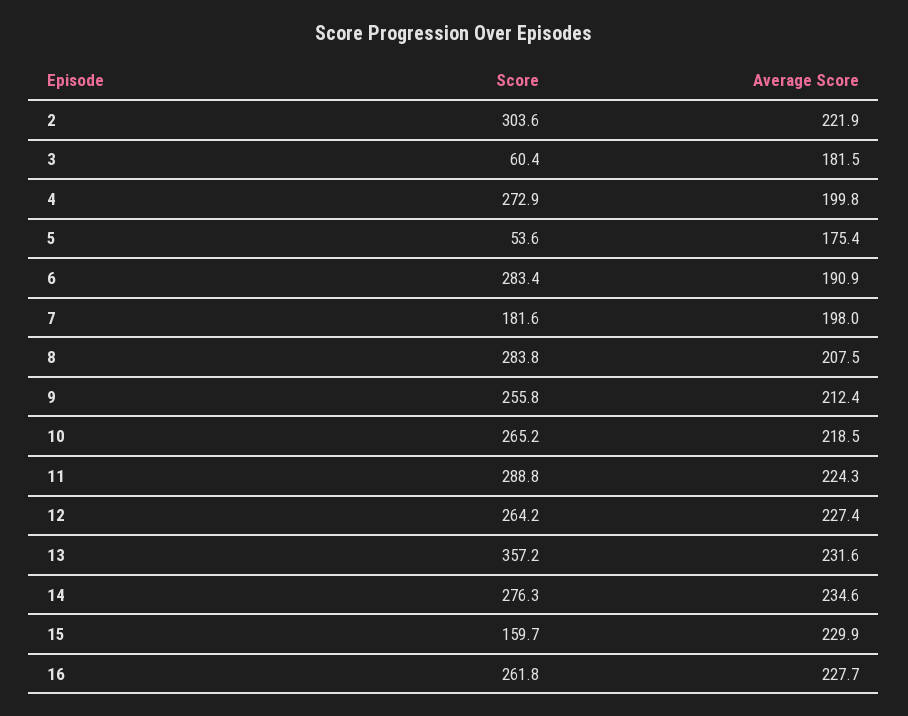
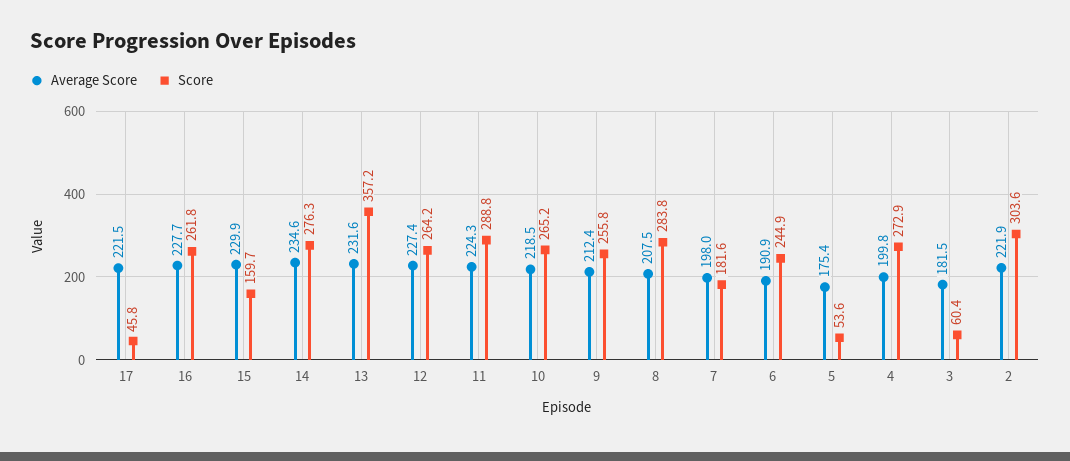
Score, 6: 283.4 -> 244.9
Average Score, 17: none -> 221.5
Score, 17: none -> 45.8

